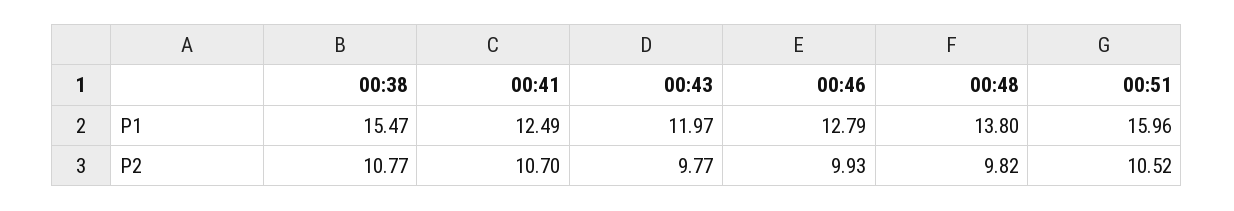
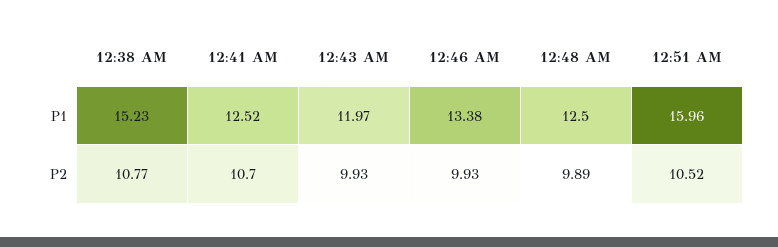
00:38, P1: 15.47 -> 15.23
00:41, P1: 12.49 -> 12.52
00:46, P1: 12.79 -> 13.38
00:48, P1: 13.8 -> 12.5
00:43, P2: 9.77 -> 9.93
00:48, P2: 9.82 -> 9.89

